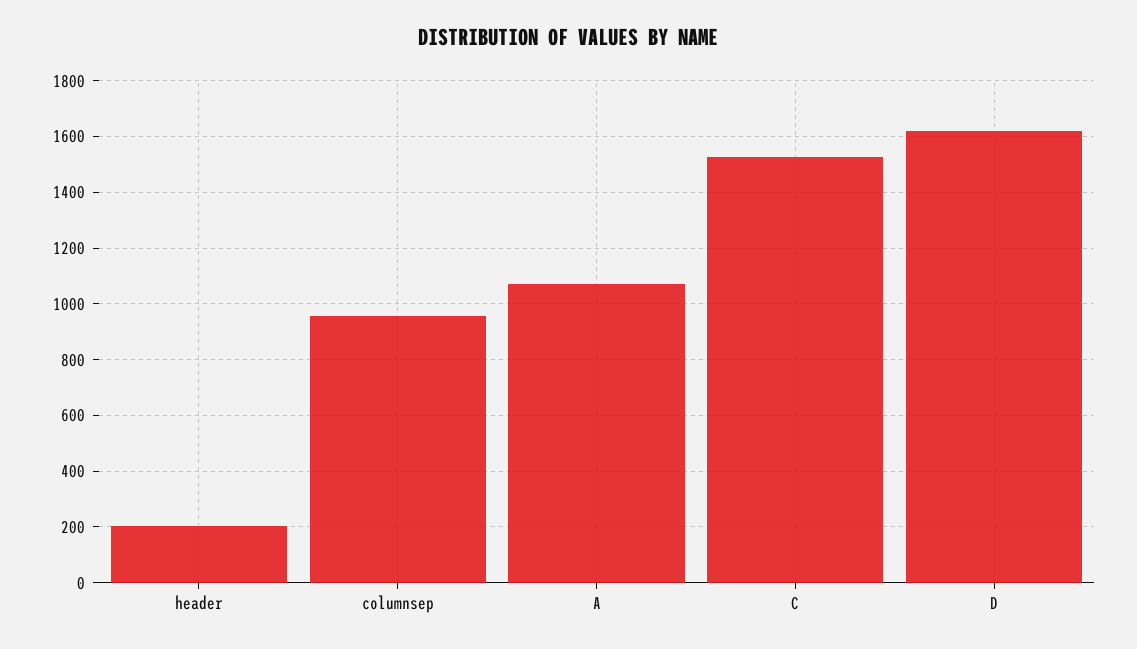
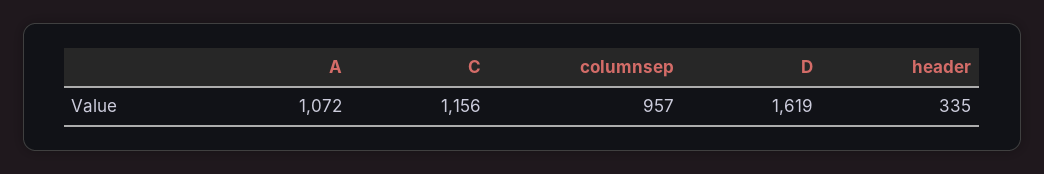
header: 200 -> 335
C: 1525 -> 1156

